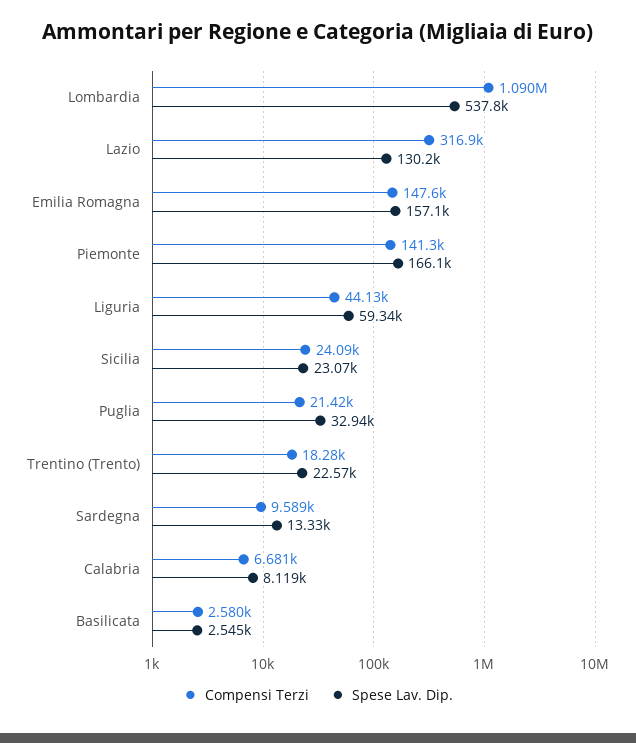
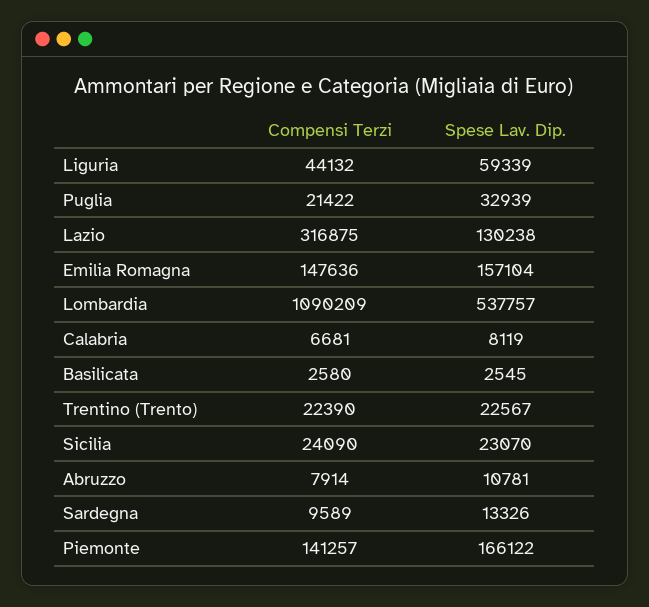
Compensi Terzi, Trentino (Trento): 18280 -> 22390
Compensi Terzi, Abruzzo: none -> 7914
Spese Lav. Dip., Abruzzo: none -> 10781

